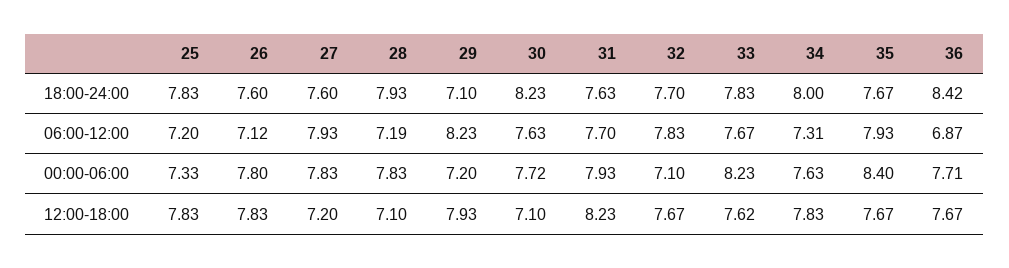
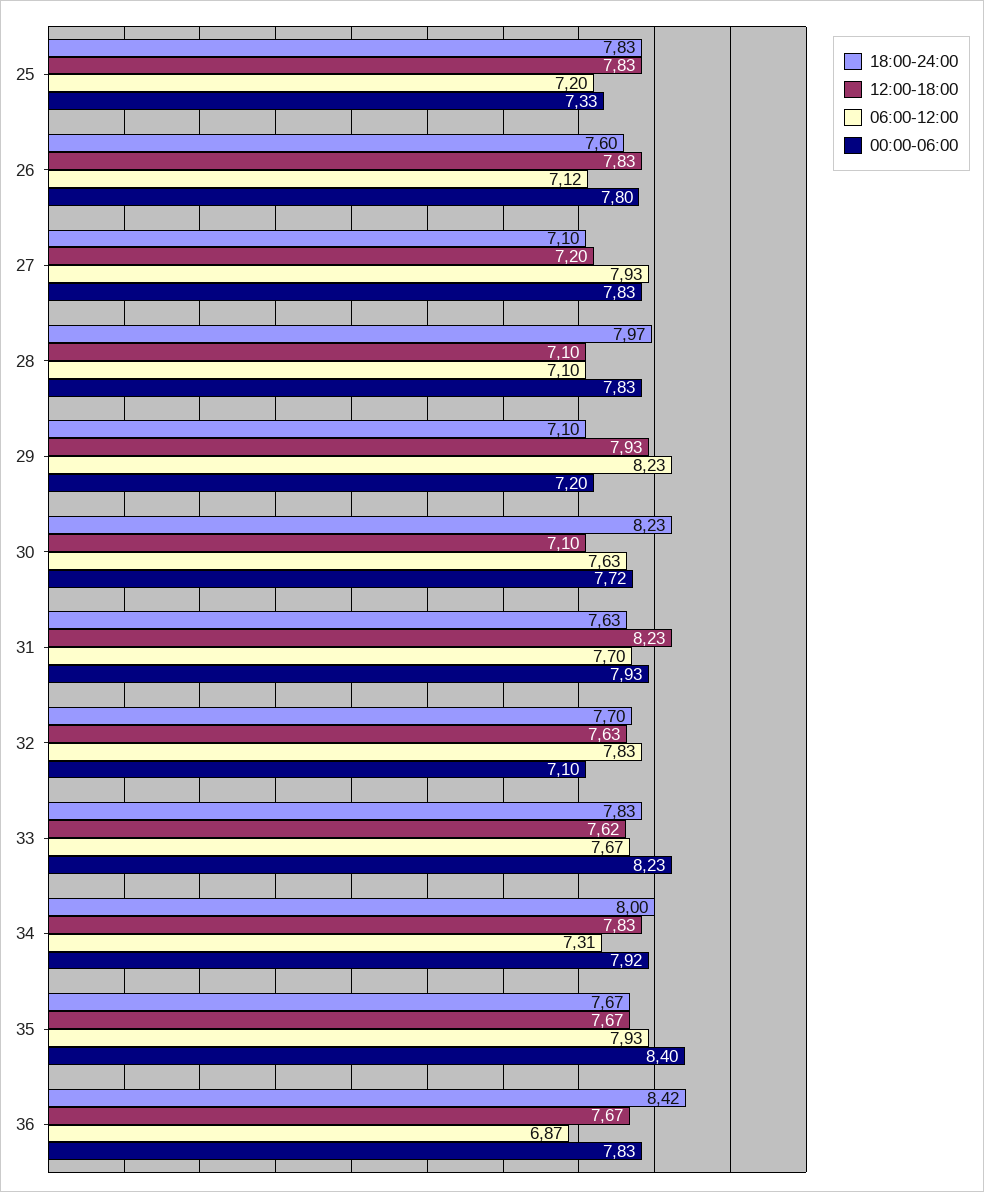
18:00-24:00, 27: 7.6 -> 7.1
18:00-24:00, 28: 7.93 -> 7.97
06:00-12:00, 28: 7.19 -> 7.1
00:00-06:00, 34: 7.63 -> 7.92
00:00-06:00, 36: 7.71 -> 7.83
12:00-18:00, 32: 7.67 -> 7.63

